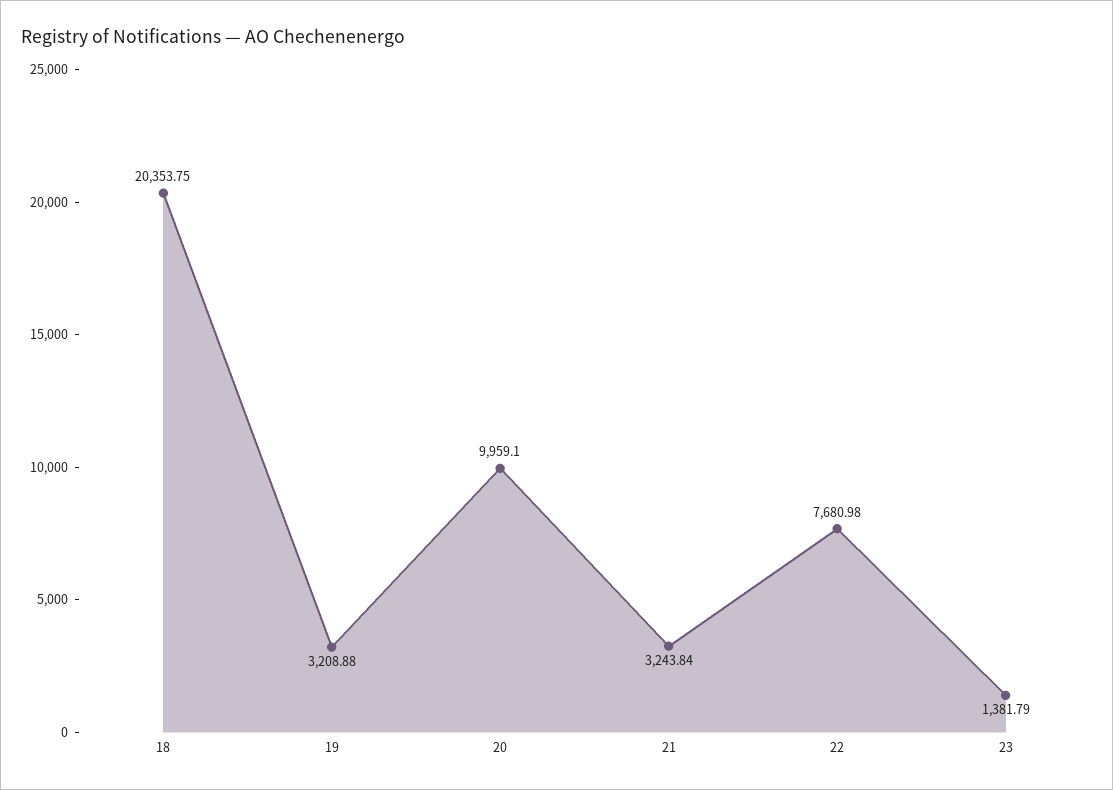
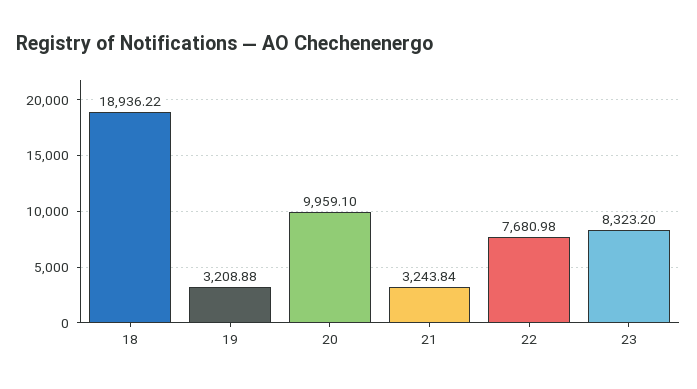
18: 20353.75 -> 18936.22
23: 1381.79 -> 8323.2

